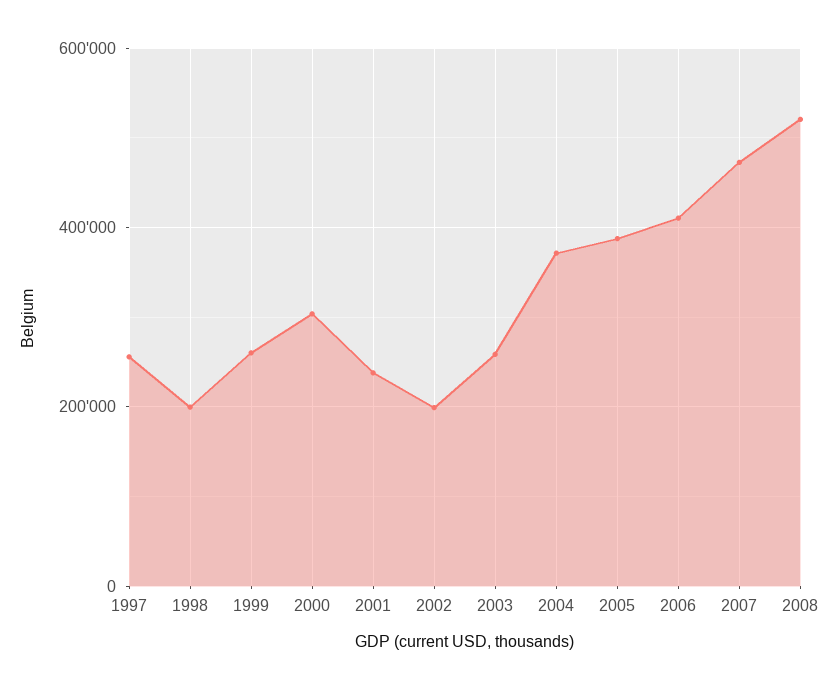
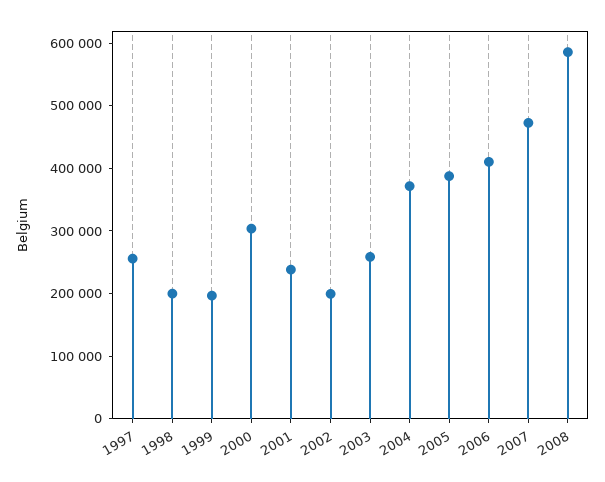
1999: 260000 -> 200000
2008: 520000 -> 580000

